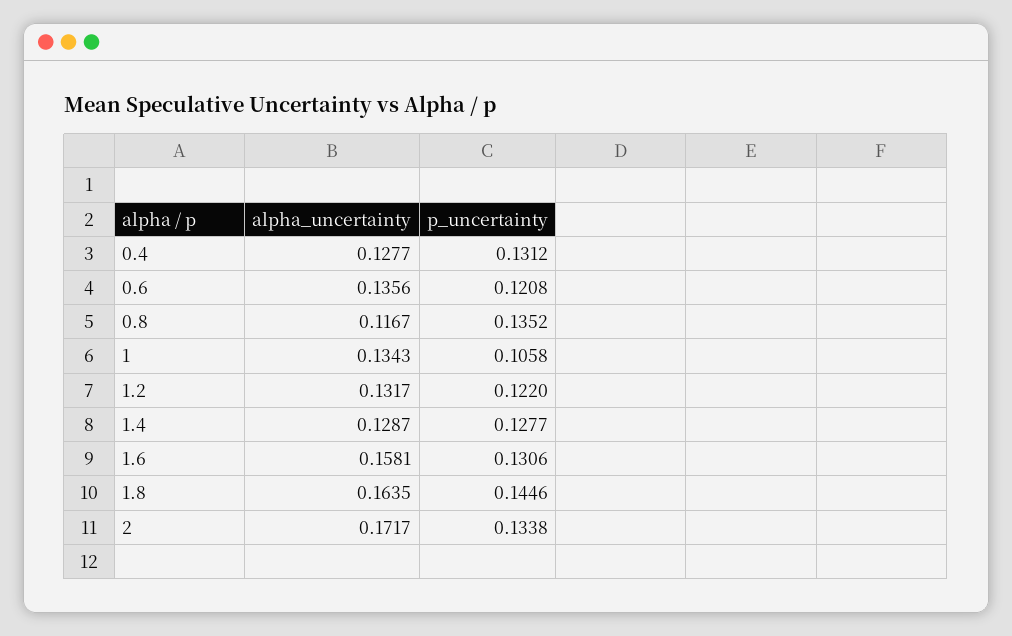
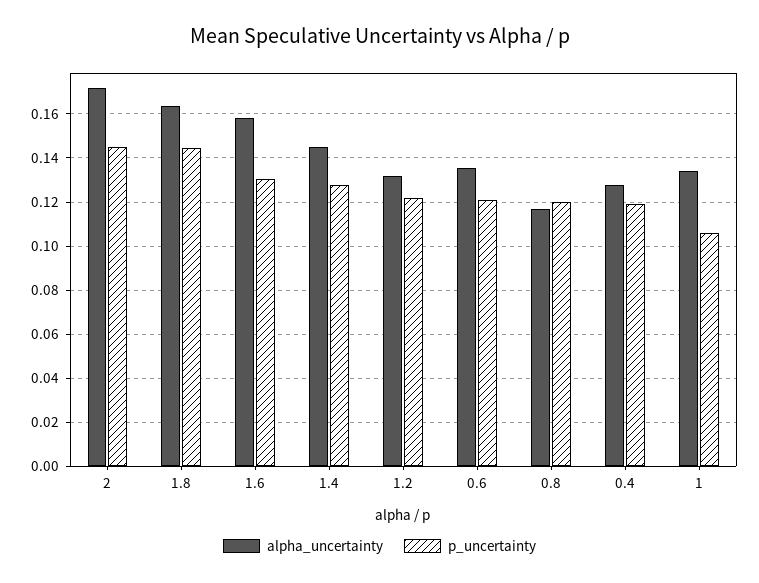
p_uncertainty, 0.4: 0.1312 -> 0.12
p_uncertainty, 0.8: 0.1352 -> 0.12
alpha_uncertainty, 1.4: 0.1287 -> 0.145
p_uncertainty, 2: 0.1338 -> 0.145

